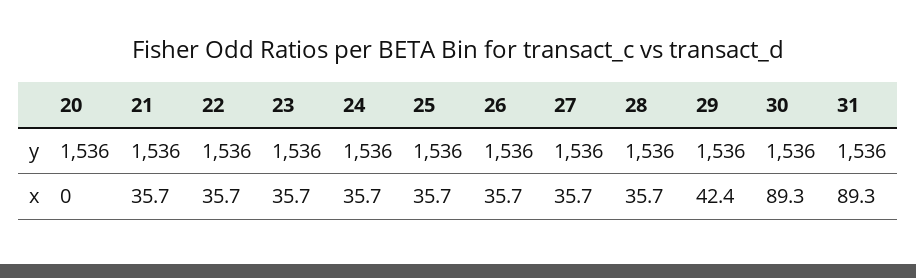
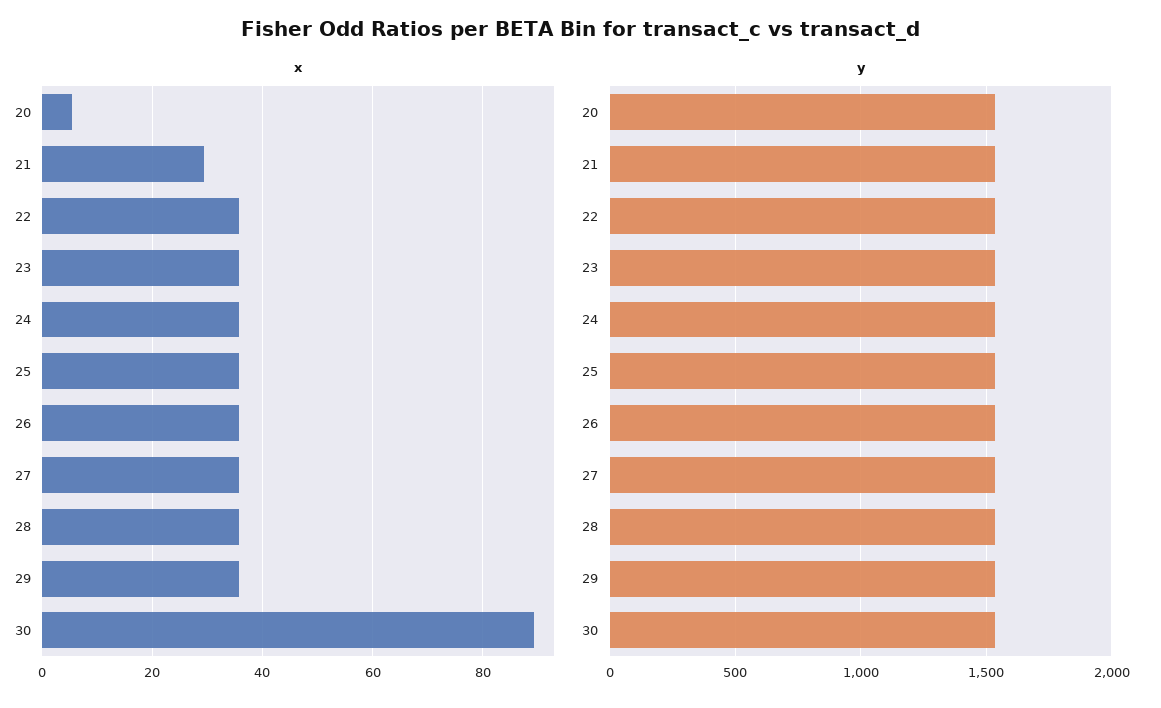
y, 31: 1536 -> none
x, 20: 0 -> 6
x, 21: 35.7 -> 30
x, 29: 42.4 -> 36
x, 31: 89.3 -> none

